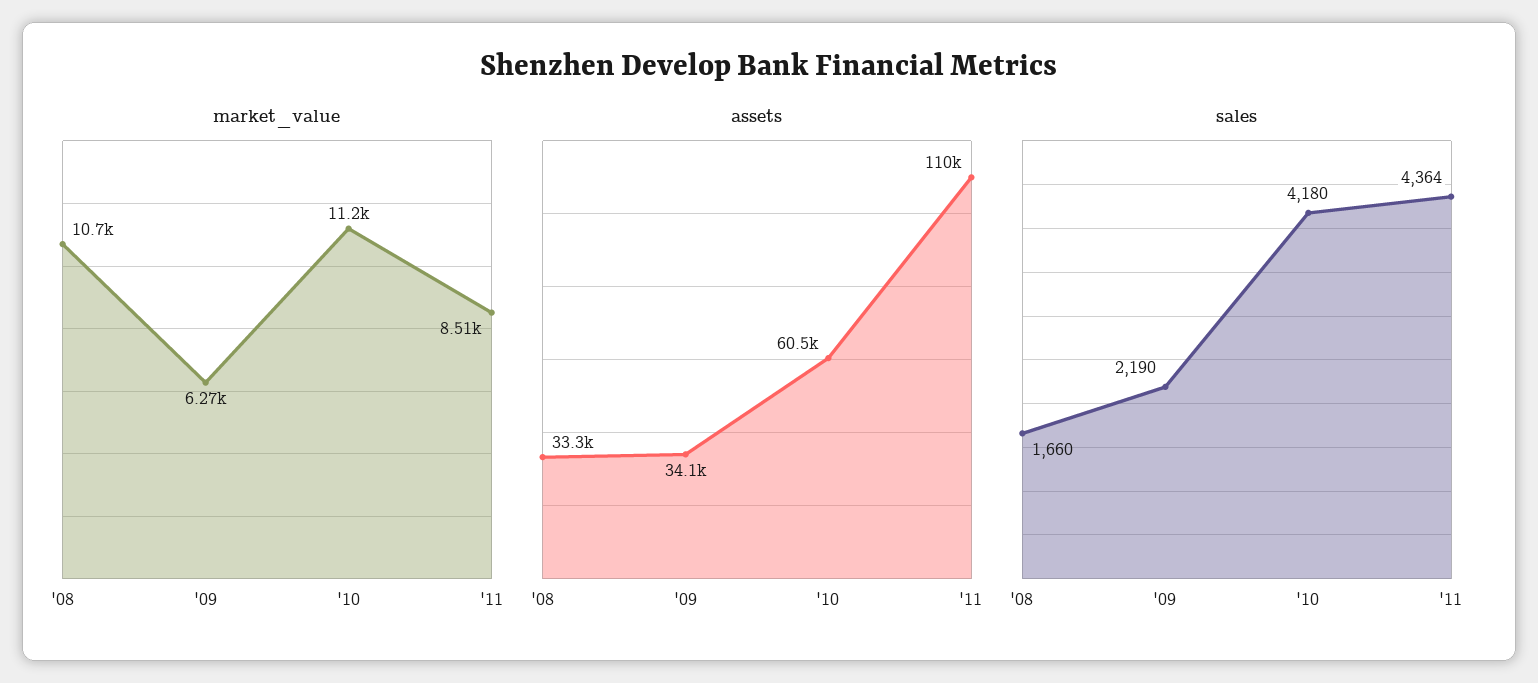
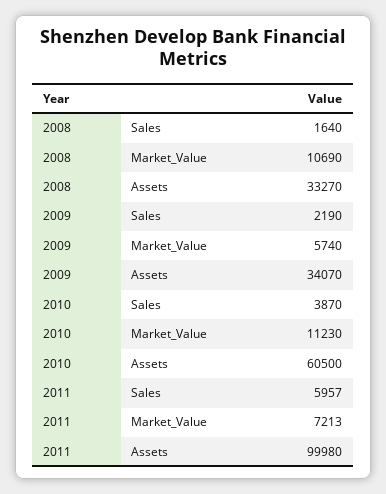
market_value, '09: 6270 -> 5740
market_value, '11: 8510 -> 7213
assets, '11: 110000 -> 99980
sales, '08: 1660 -> 1640
sales, '10: 4180 -> 3870
sales, '11: 4364 -> 5957

